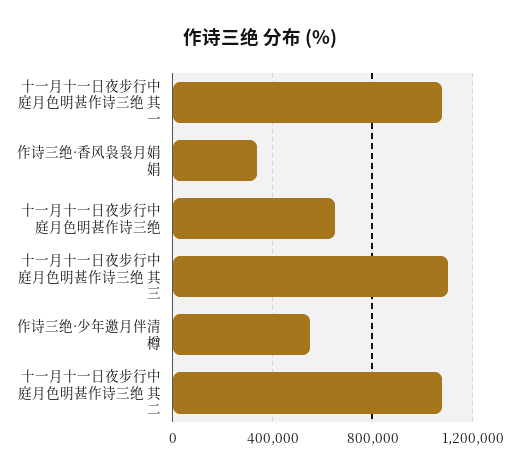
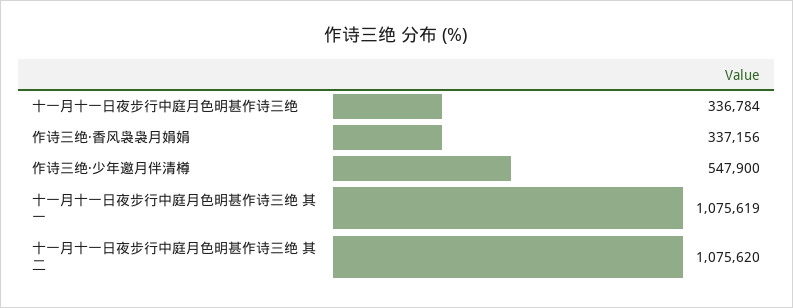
十一月十一日夜步行中庭月色明甚作诗三绝: 650000 -> 336784
十一月十一日夜步行中庭月色明甚作诗三绝 其三: 1100000 -> none

